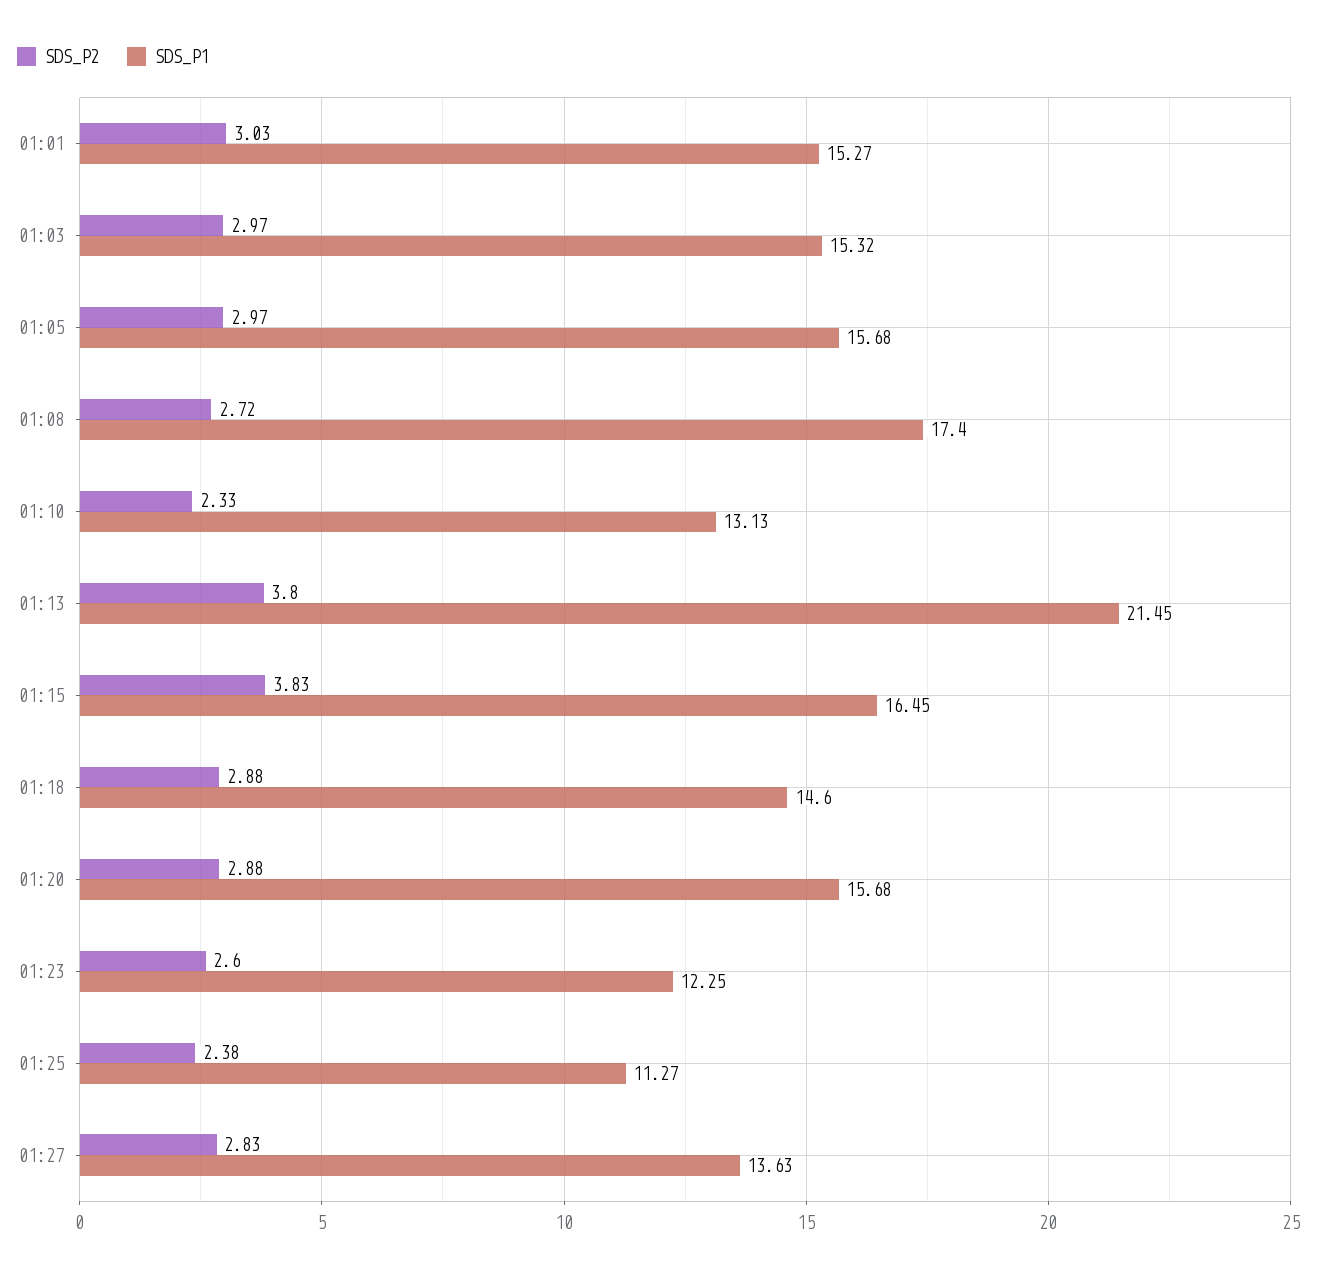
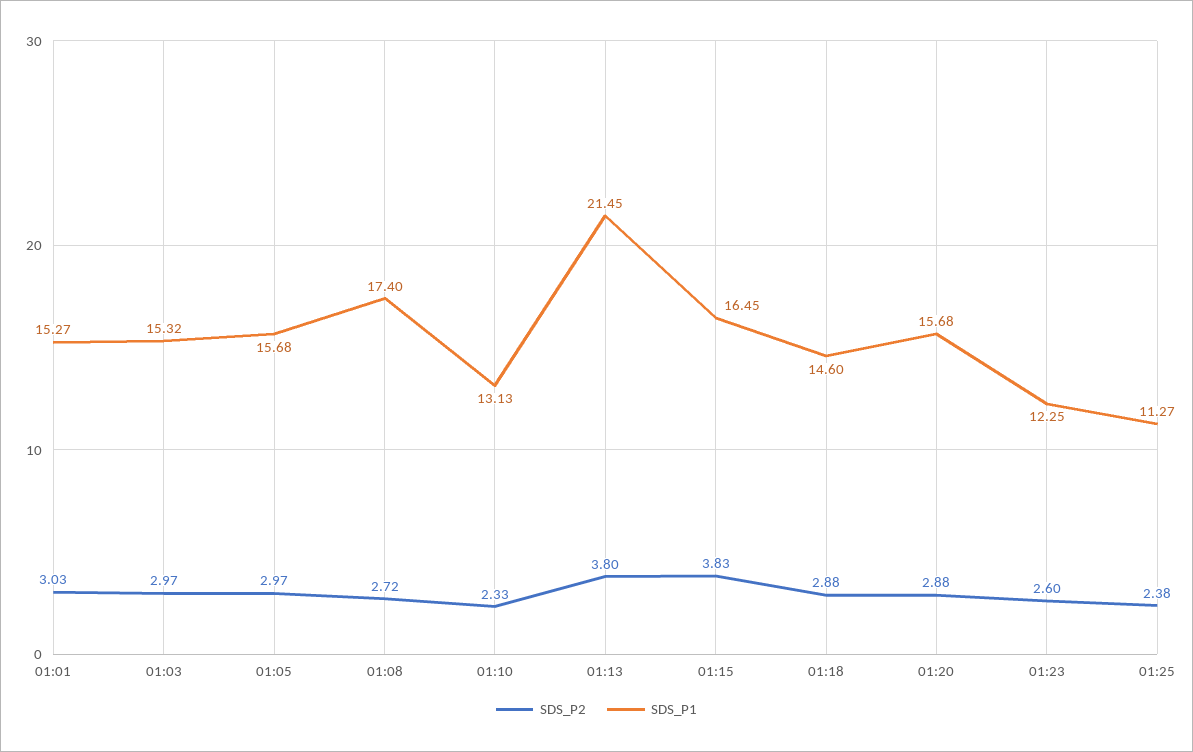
SDS_P2, 01:27: 2.83 -> none
SDS_P1, 01:27: 13.63 -> none

